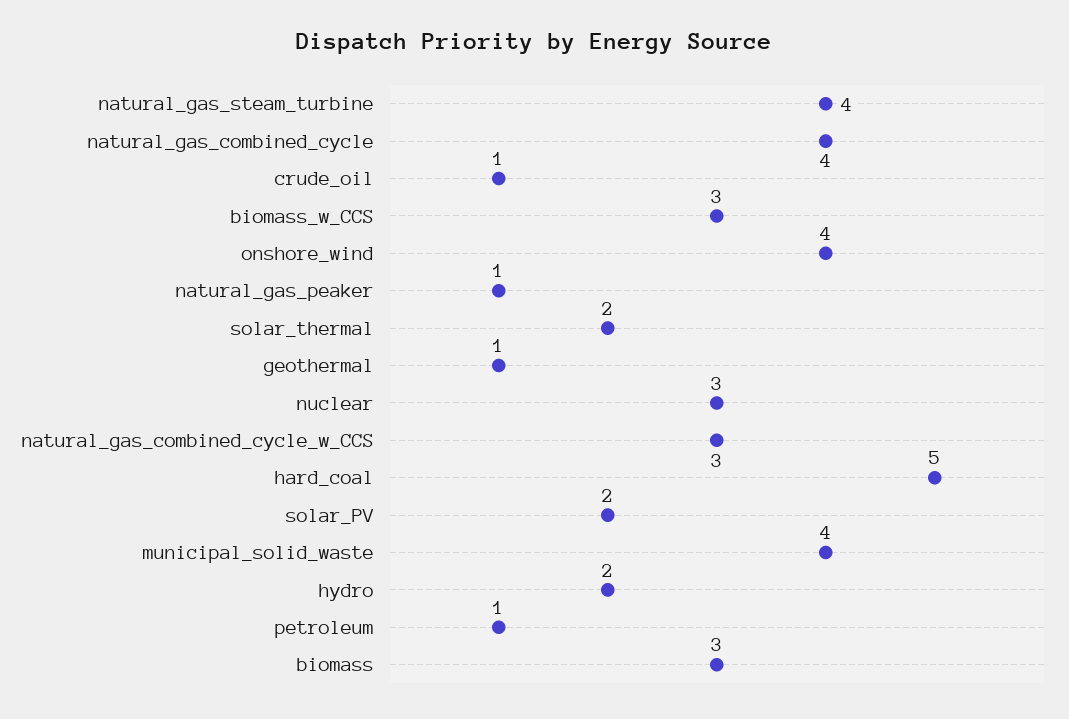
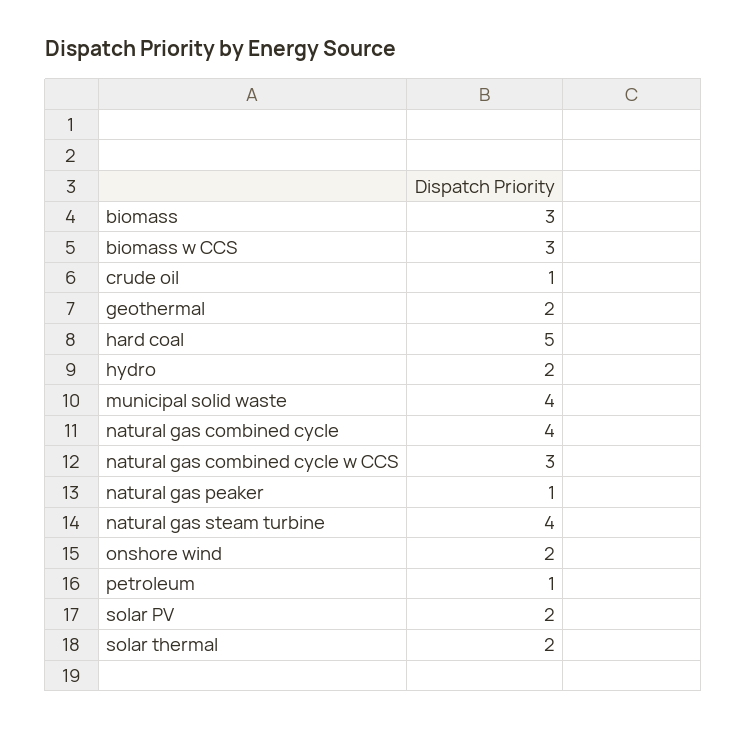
onshore_wind: 4 -> 2
geothermal: 1 -> 2
nuclear: 3 -> none

